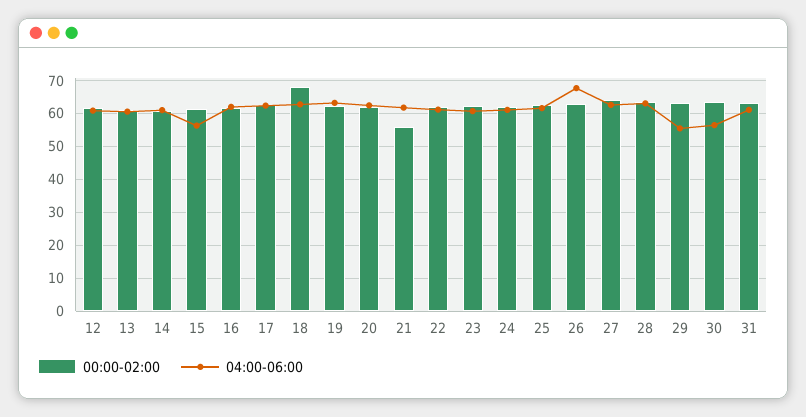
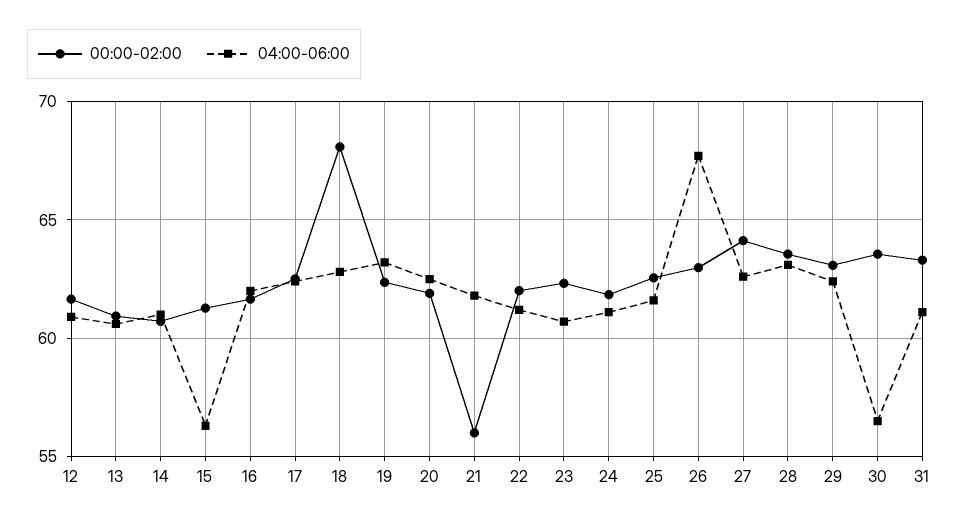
04:00-06:00, 29: 56 -> 62.5

